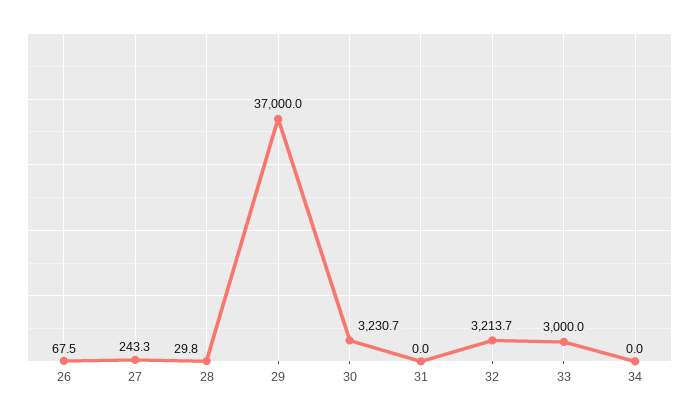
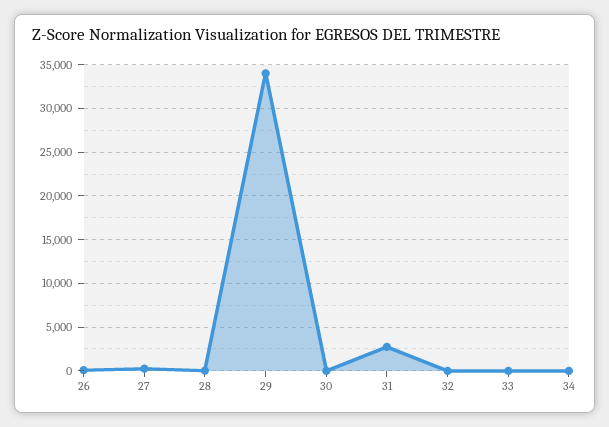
29: 37000 -> 34000
30: 3230.7 -> 0
31: 0 -> 3000
32: 3213.7 -> 0
33: 3000 -> 0

